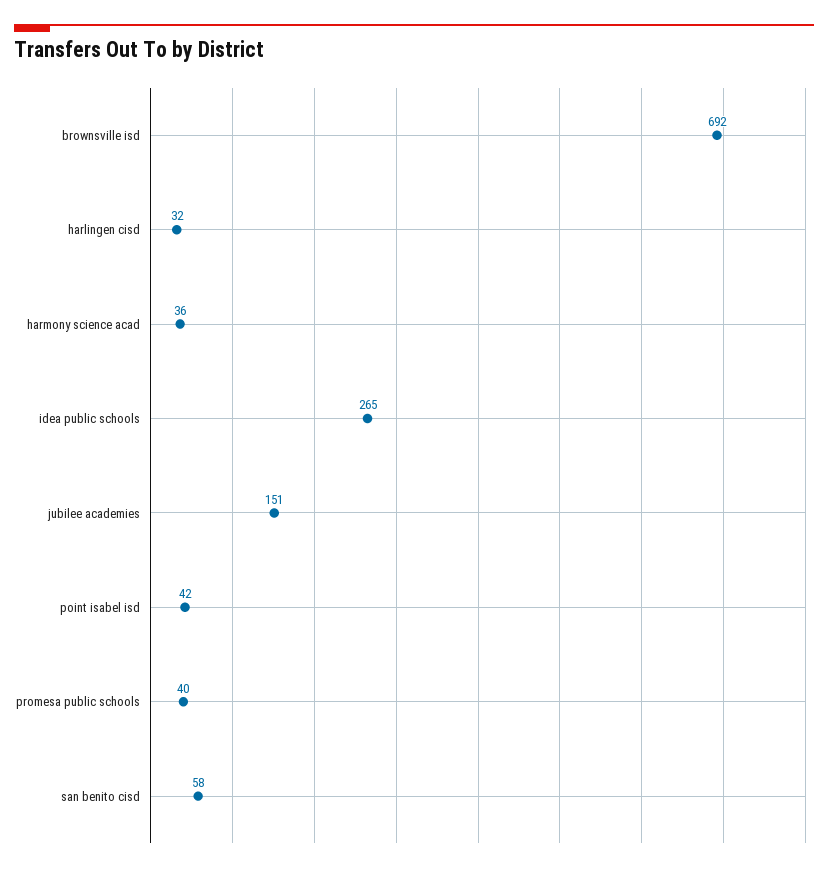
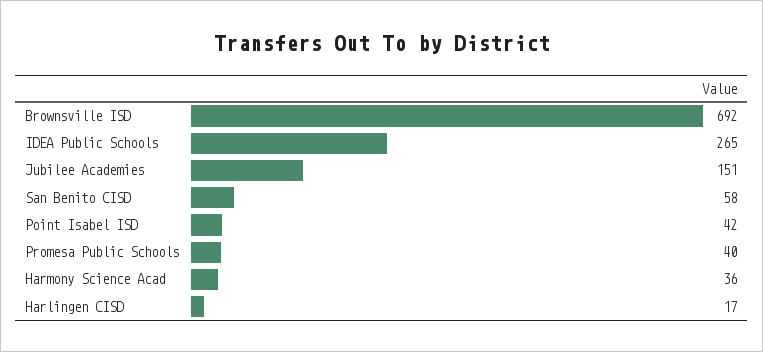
harlingen cisd: 32 -> 17

